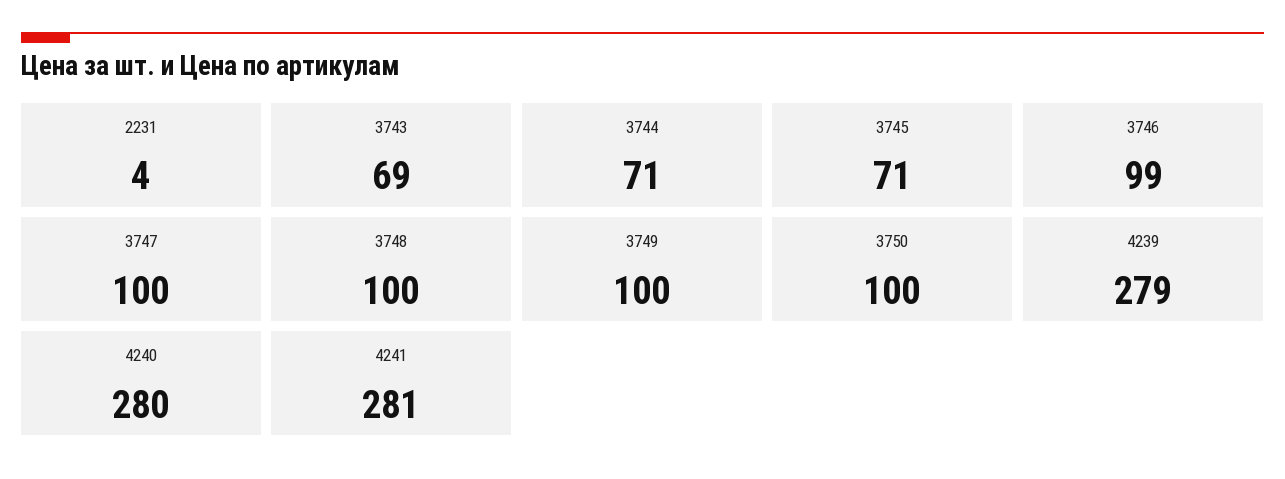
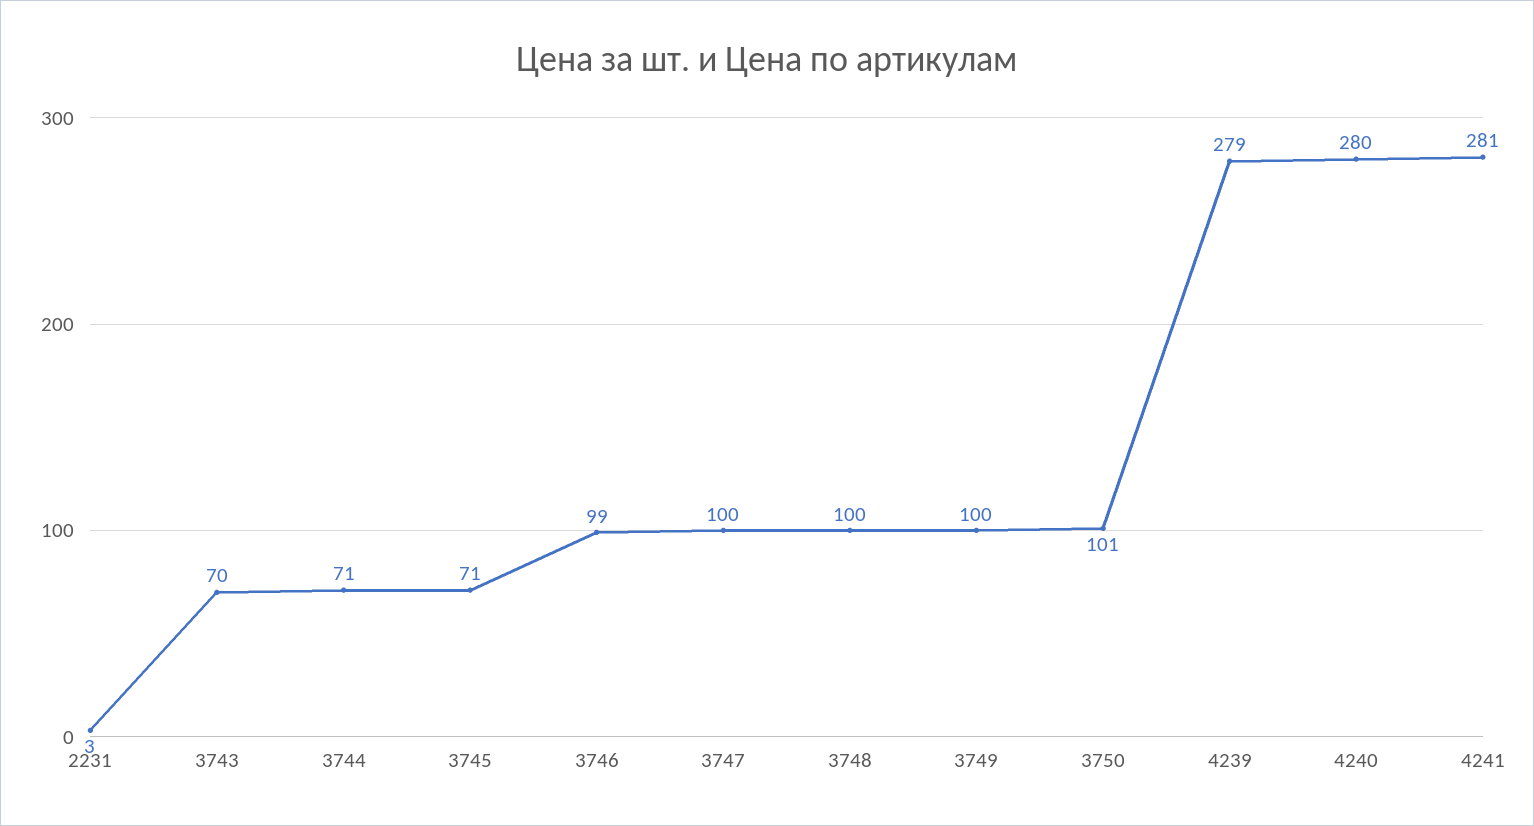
2231: 4 -> 3
3743: 69 -> 70
3750: 100 -> 101

